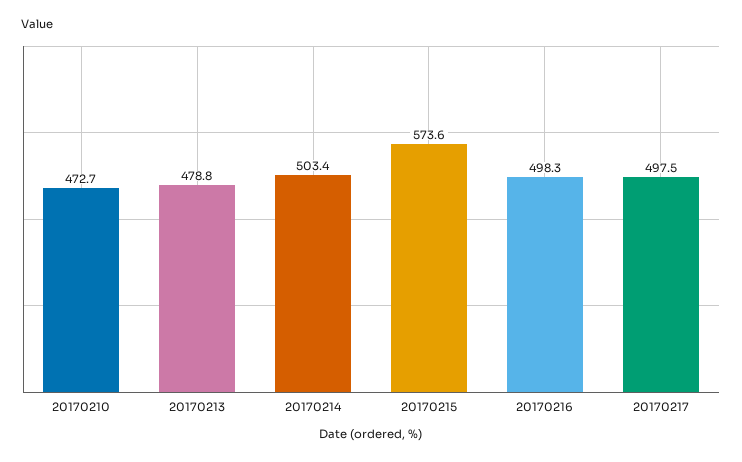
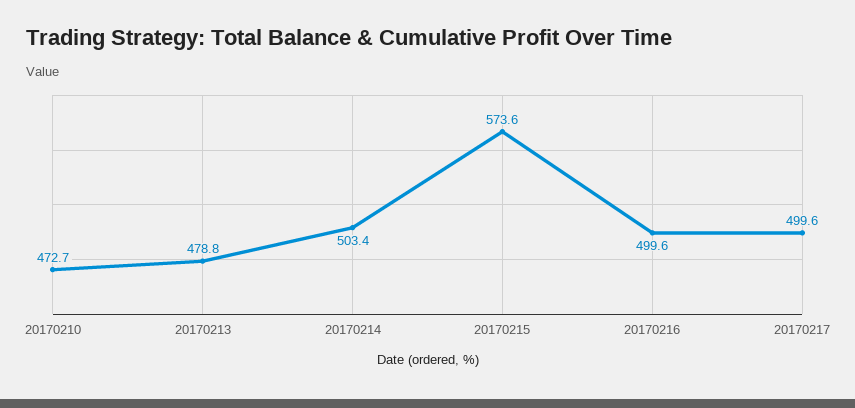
20170216: 498.3 -> 499.6
20170217: 497.5 -> 499.6

